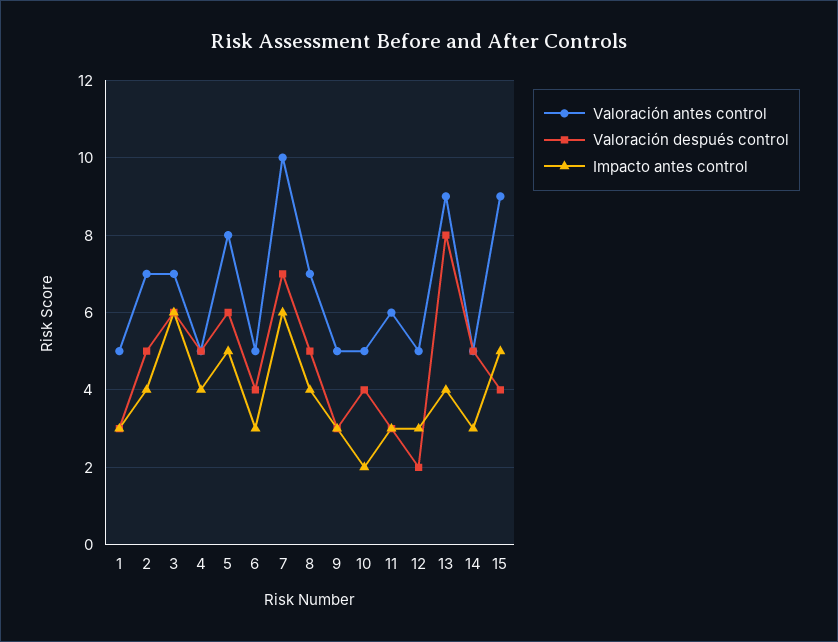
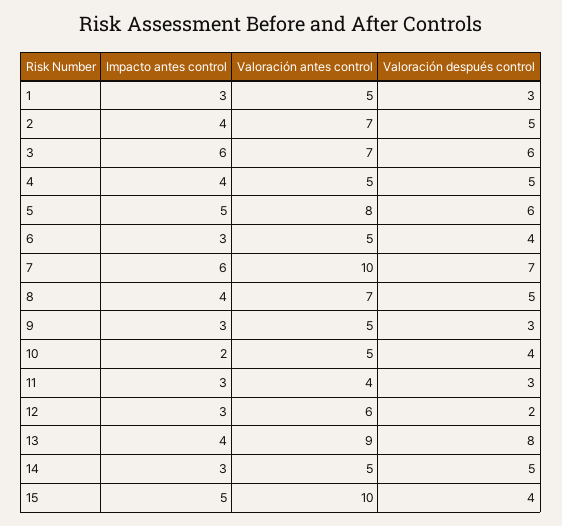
Valoración antes control, 11: 6 -> 4
Valoración antes control, 12: 5 -> 6
Valoración antes control, 15: 9 -> 10

